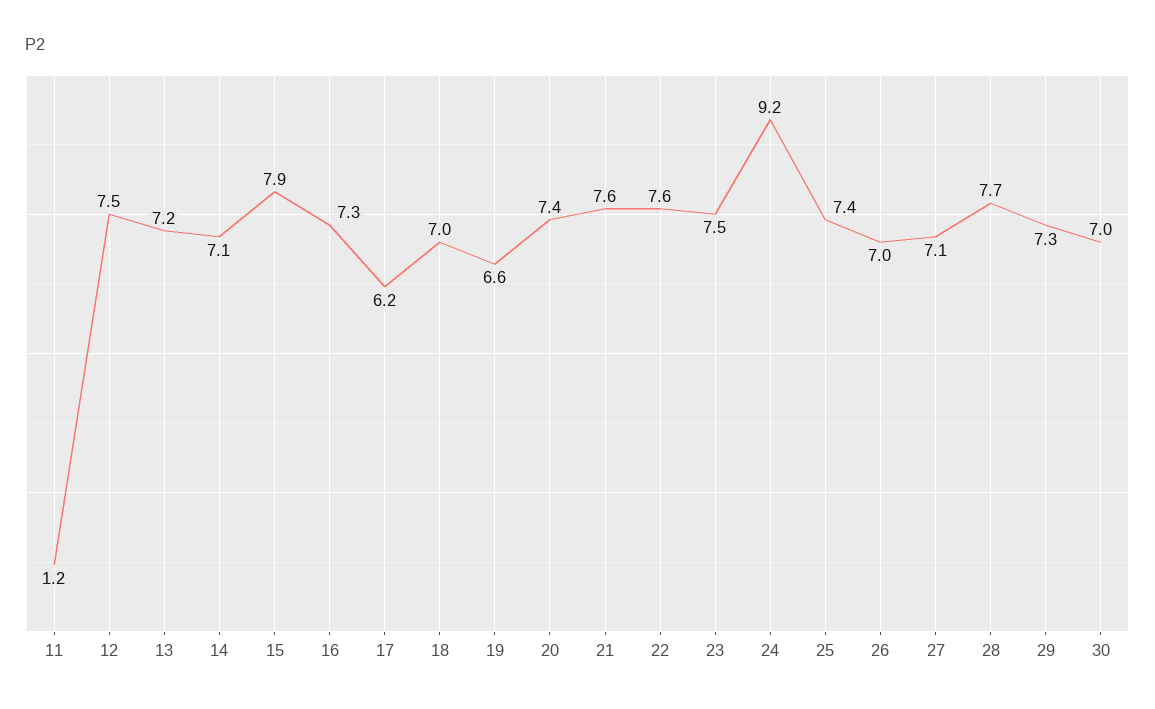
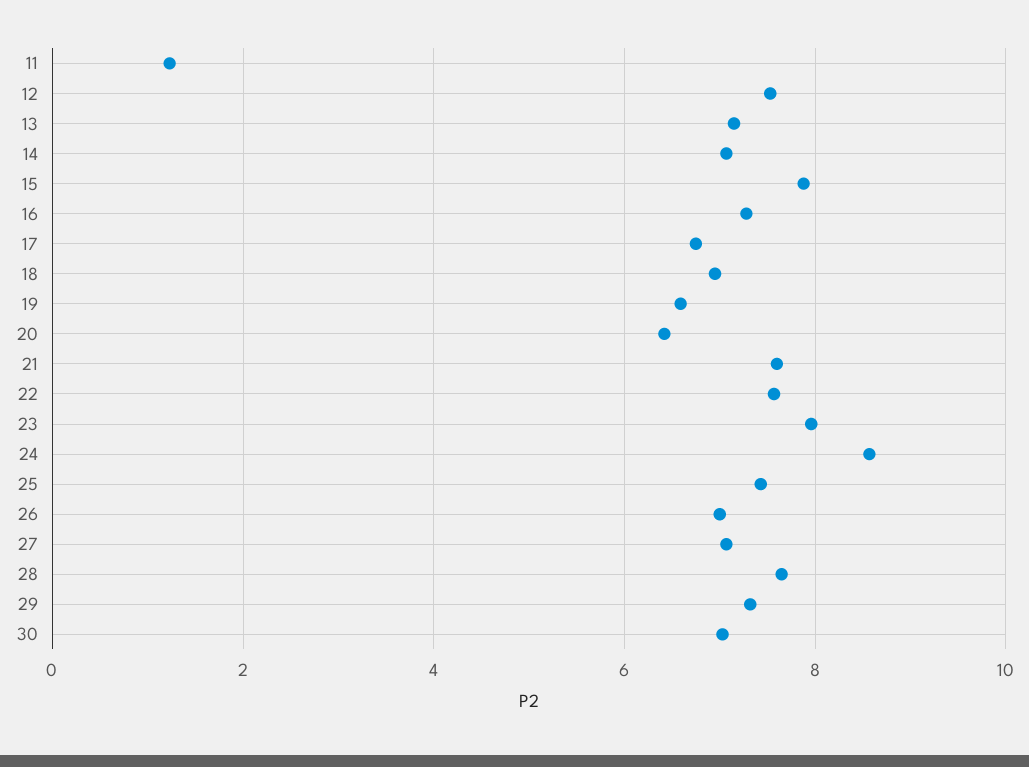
17: 6.2 -> 6.8
20: 7.4 -> 6.4
23: 7.5 -> 8
24: 9.2 -> 8.6

